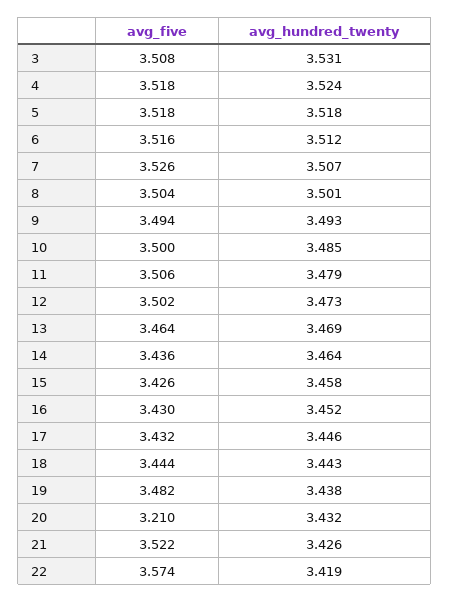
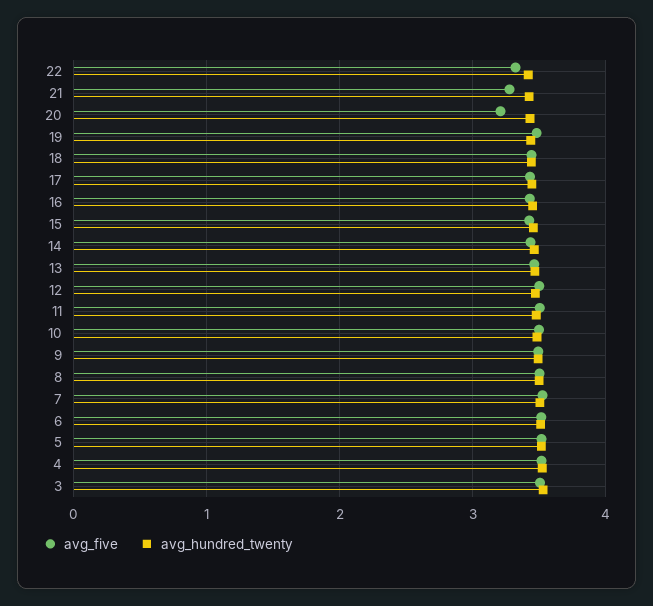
avg_five, 21: 3.522 -> 3.3
avg_five, 22: 3.574 -> 3.3

